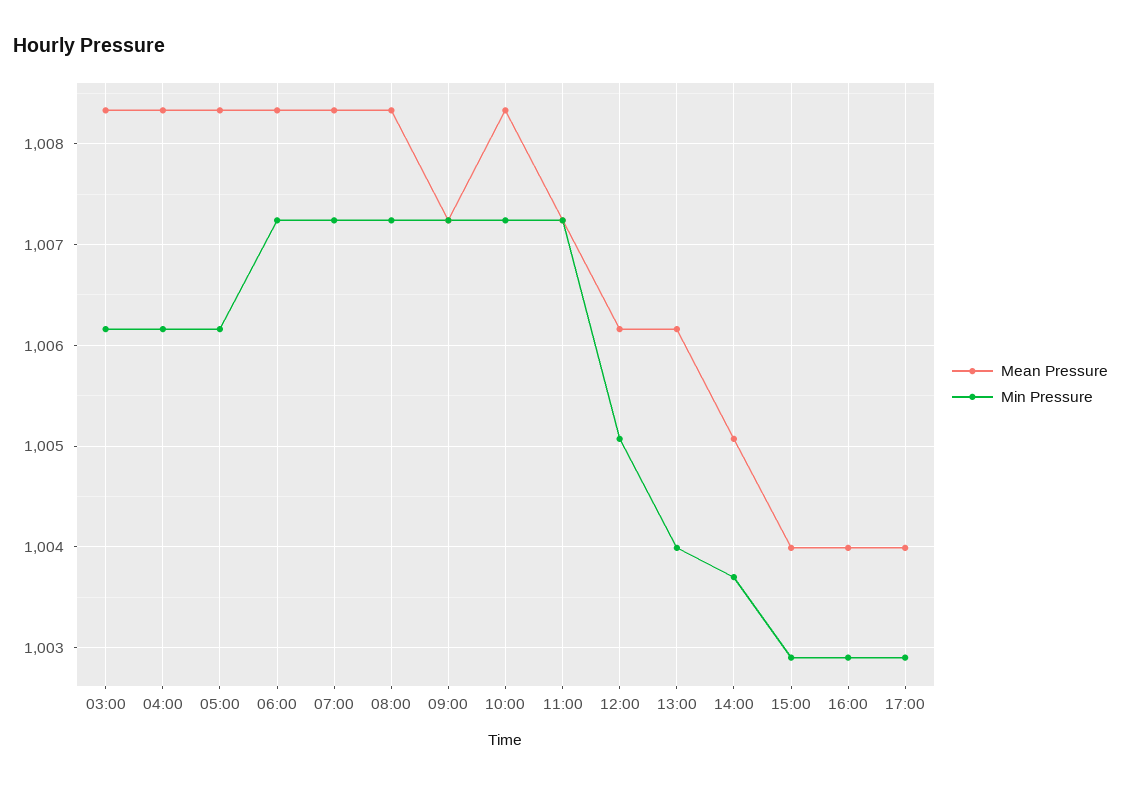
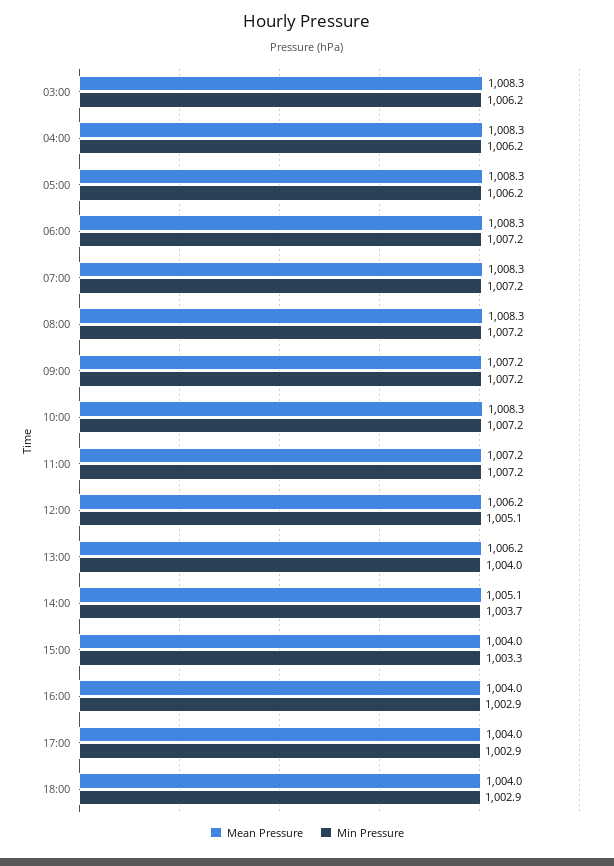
Min Pressure, 15:00: 1002.9 -> 1003.3
Mean Pressure, 18:00: none -> 1004
Min Pressure, 18:00: none -> 1002.9

